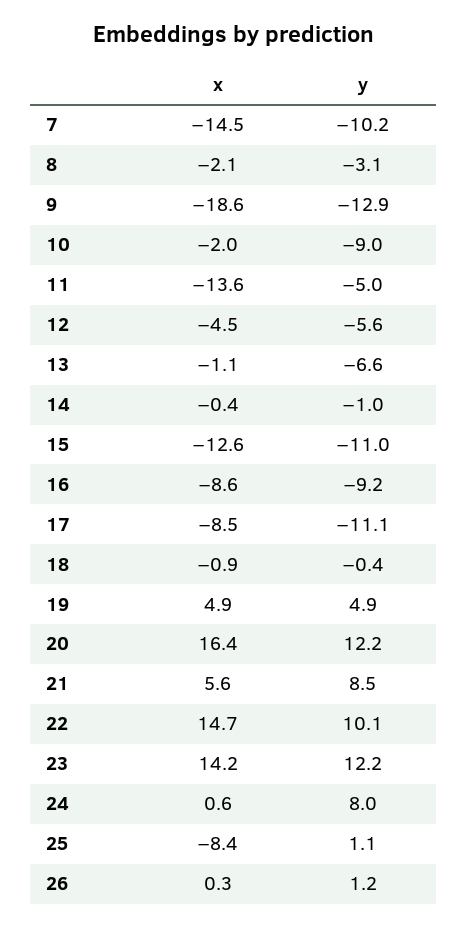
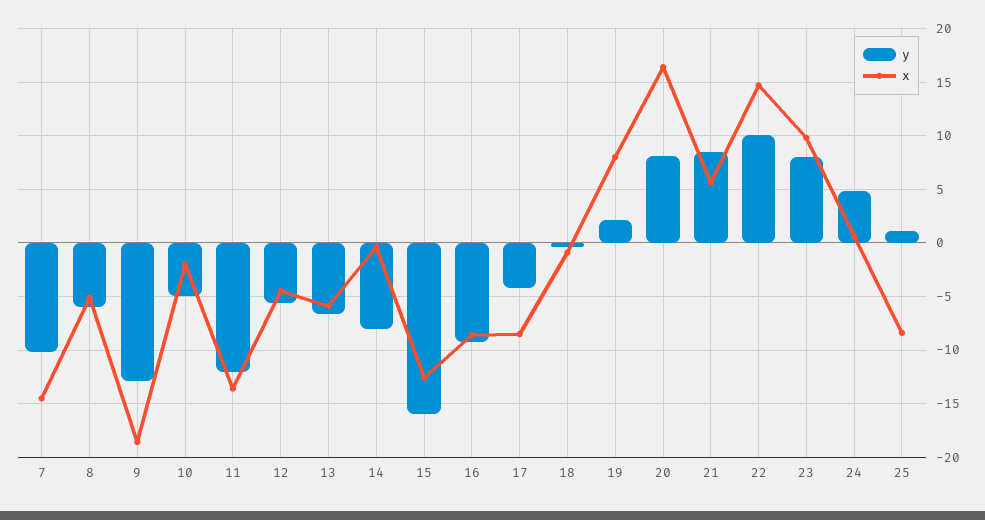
x, 8: -2.1 -> -5
y, 8: -3.1 -> -6
y, 10: -9 -> -5
y, 11: -5 -> -12
x, 13: -1.1 -> -6
y, 14: -1 -> -8
y, 15: -11 -> -16
y, 17: -11.1 -> -4
x, 19: 4.9 -> 8
y, 19: 4.9 -> 2
y, 20: 12.2 -> 8
x, 23: 14.2 -> 10
y, 23: 12.2 -> 8
y, 24: 8 -> 5
x, 26: 0.3 -> none
y, 26: 1.2 -> none

